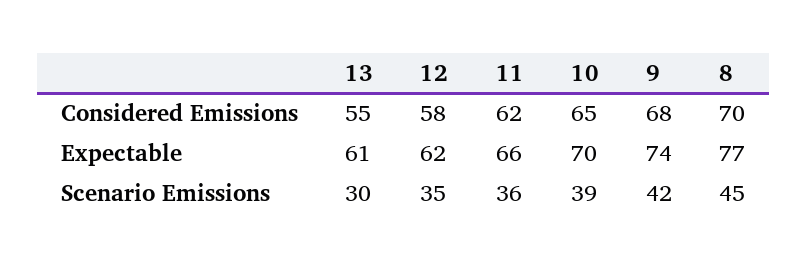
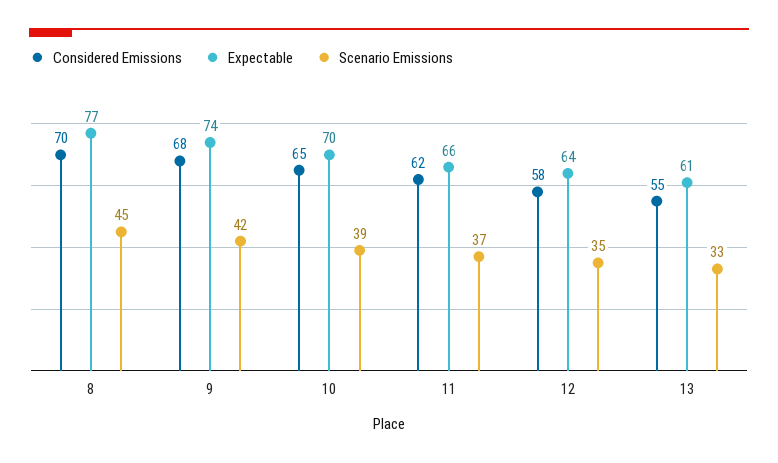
Expectable, 12: 62 -> 64
Scenario Emissions, 13: 30 -> 33
Scenario Emissions, 11: 36 -> 37

